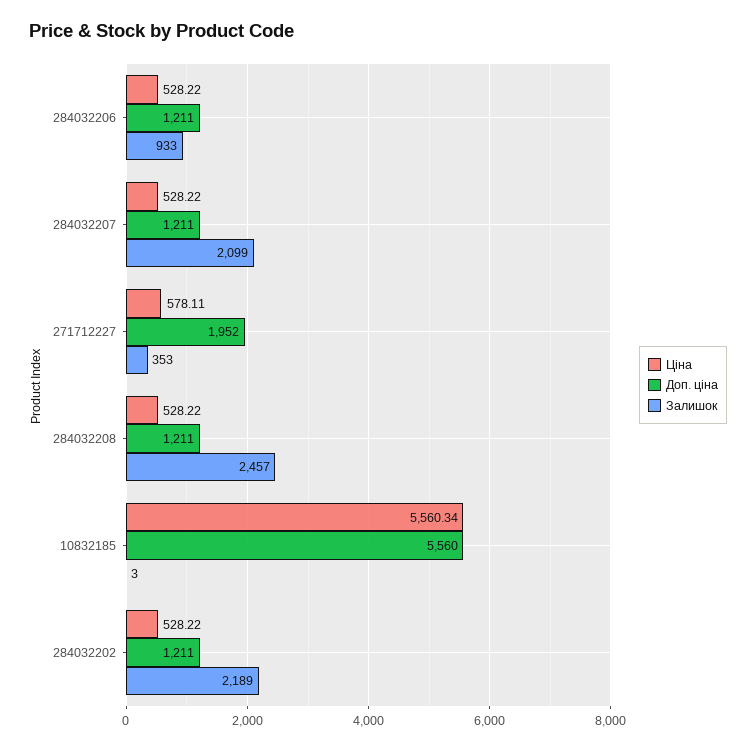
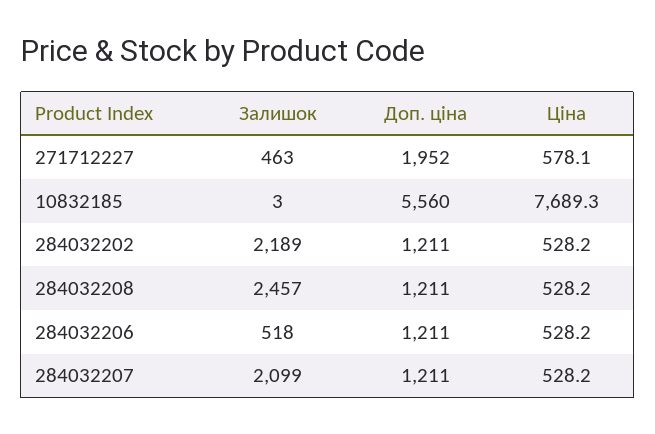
Залишок, 284032206: 933 -> 518
Залишок, 271712227: 353 -> 463
Ціна, 10832185: 5560.34 -> 7689.3

